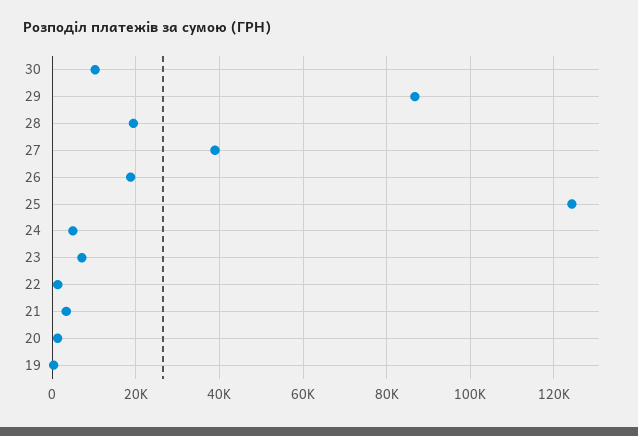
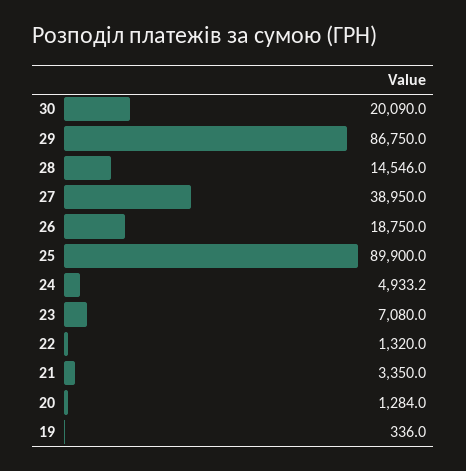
30: 10000 -> 20090
28: 20000 -> 14546
25: 124000 -> 89900

